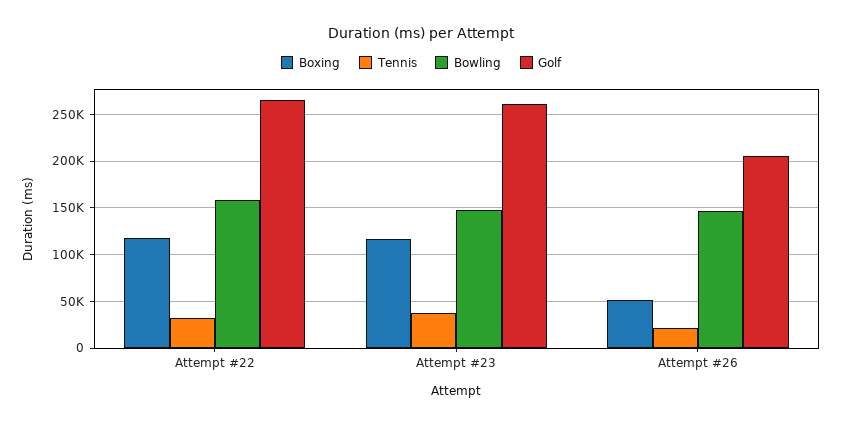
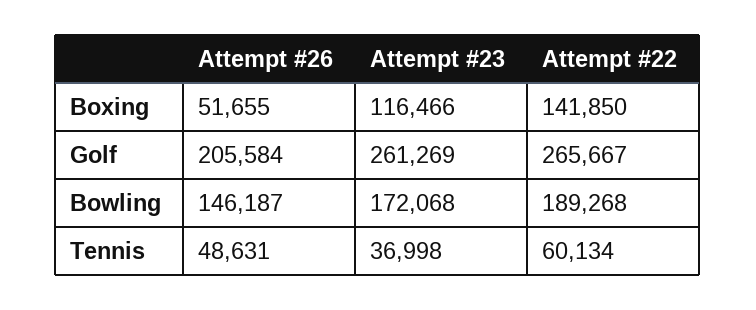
Boxing, Attempt #22: 120000 -> 141850
Tennis, Attempt #22: 30000 -> 60134
Bowling, Attempt #22: 160000 -> 189268
Bowling, Attempt #23: 150000 -> 172068
Tennis, Attempt #26: 20000 -> 48631

